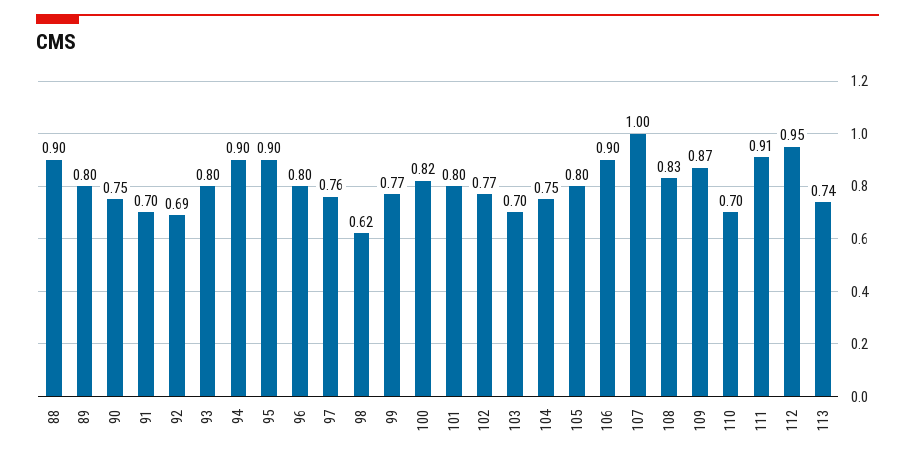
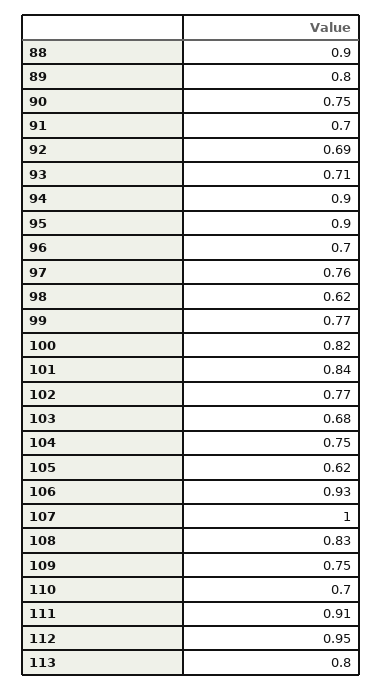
93: 0.8 -> 0.71
96: 0.8 -> 0.7
101: 0.8 -> 0.84
103: 0.7 -> 0.68
105: 0.8 -> 0.62
106: 0.9 -> 0.93
109: 0.87 -> 0.75
113: 0.74 -> 0.8

